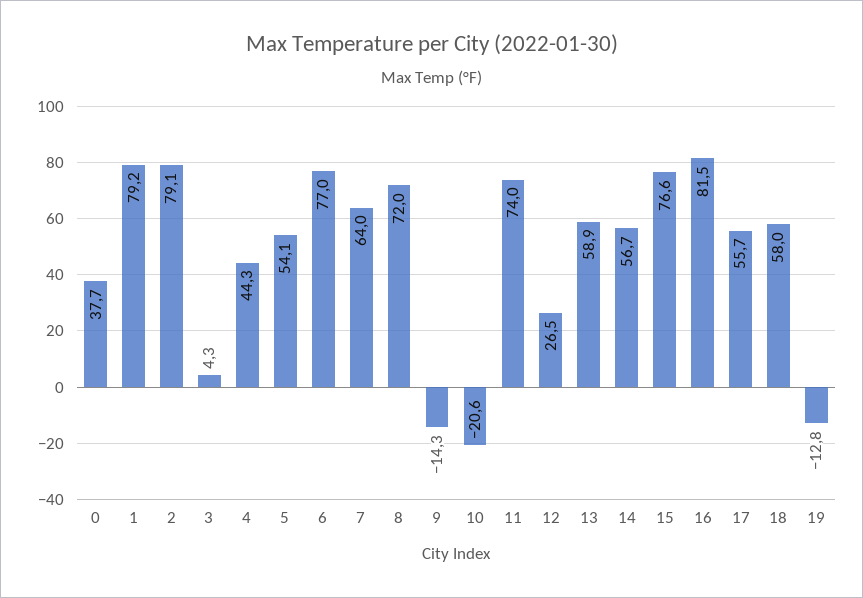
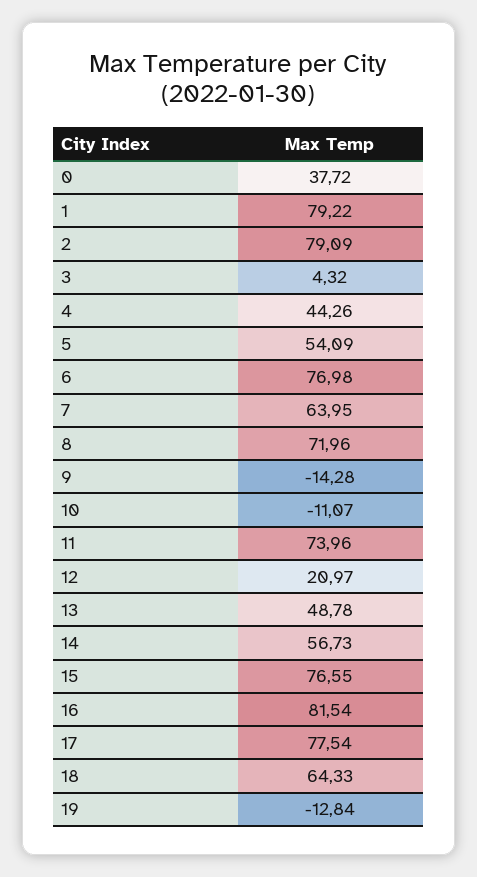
10: -20.6 -> -11.07
12: 26.5 -> 20.97
13: 58.9 -> 48.78
17: 55.7 -> 77.54
18: 58 -> 64.33

